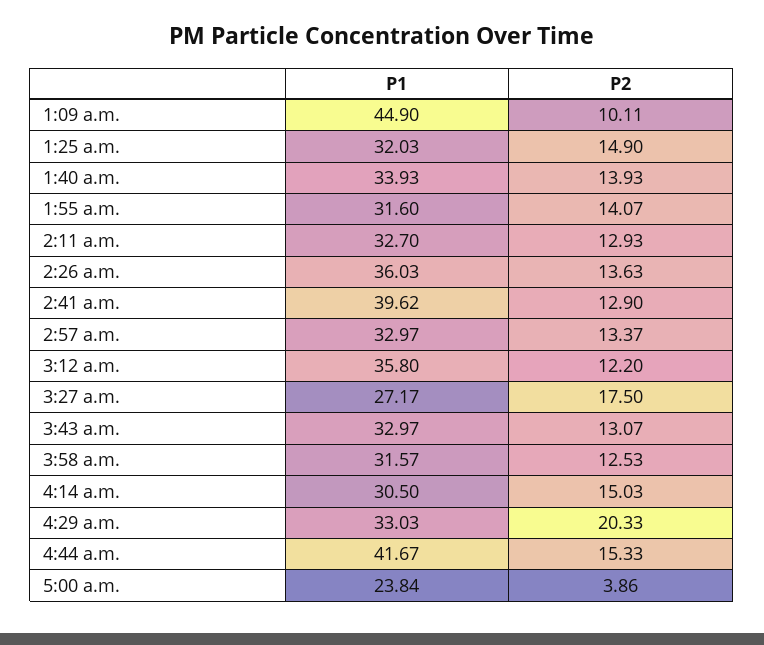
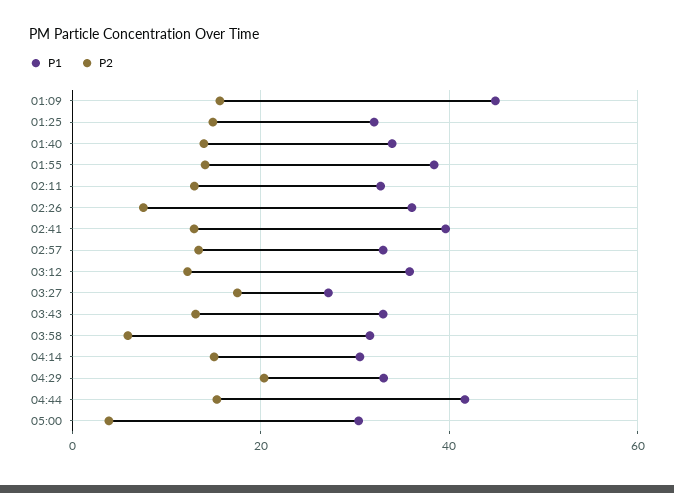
P2, 1:09 a.m.: 10.11 -> 16
P1, 1:55 a.m.: 31.6 -> 38
P2, 2:26 a.m.: 13.63 -> 8
P2, 3:58 a.m.: 12.53 -> 6
P1, 5:00 a.m.: 23.84 -> 30

